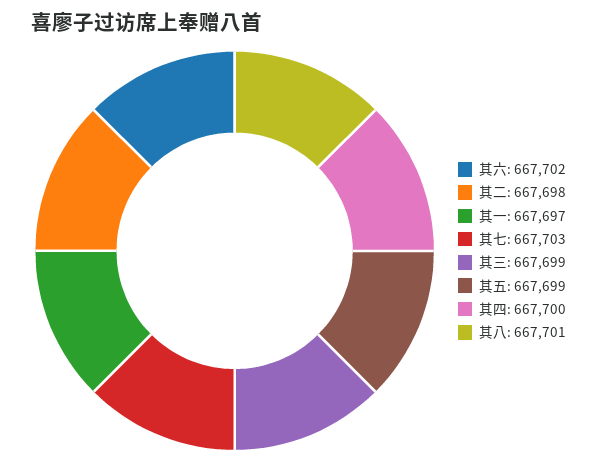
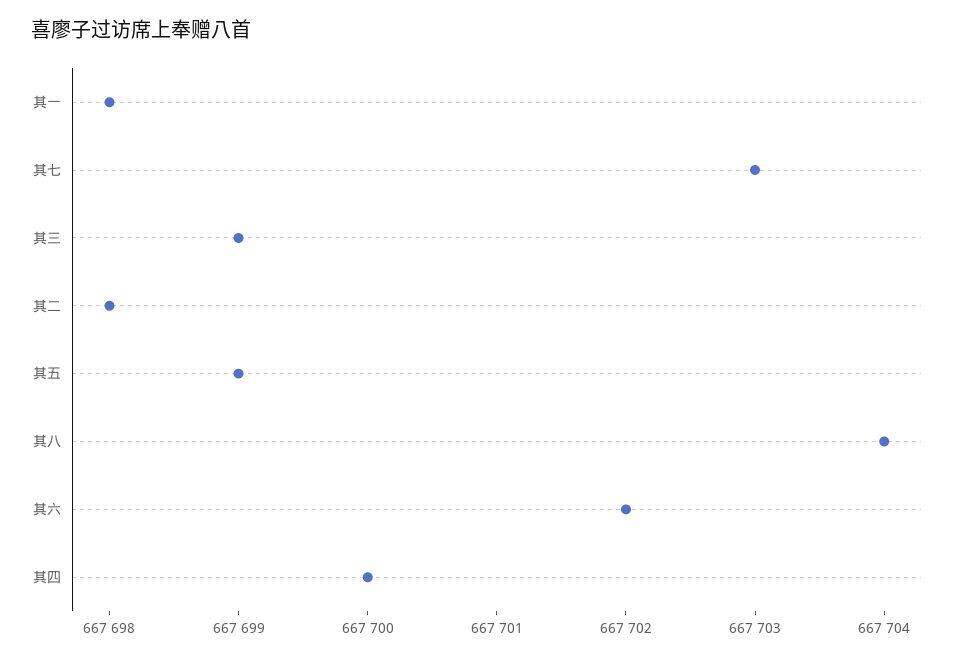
其一: 667697 -> 667698
其八: 667701 -> 667704

